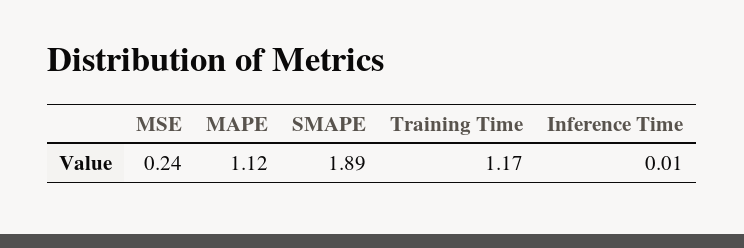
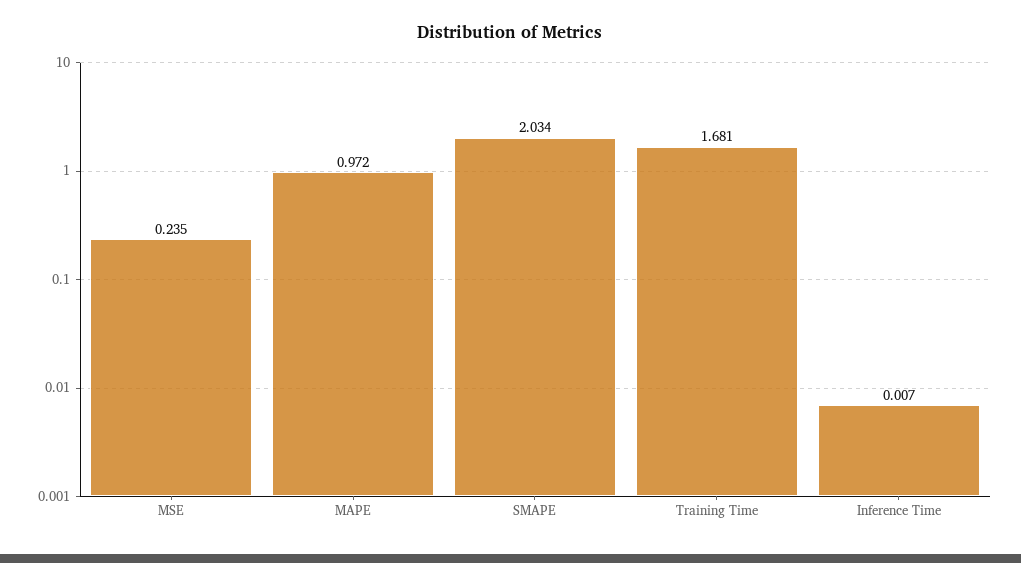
MAPE: 1.12 -> 0.972
SMAPE: 1.89 -> 2.034
Training Time: 1.17 -> 1.681

